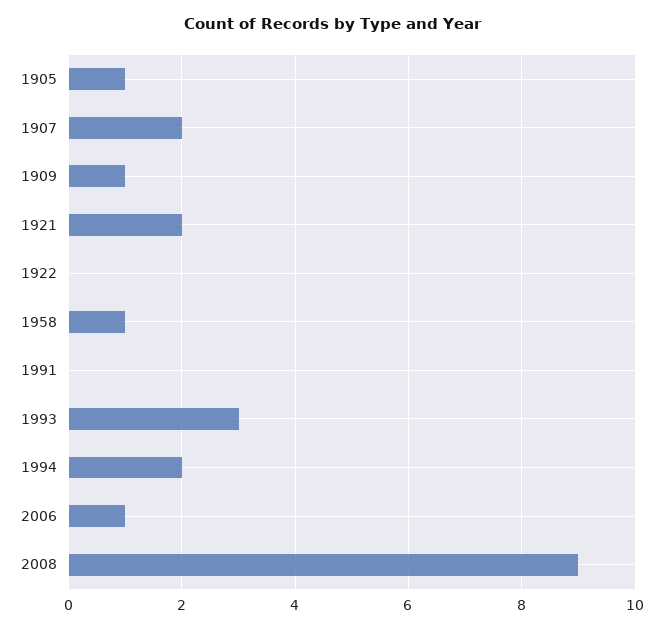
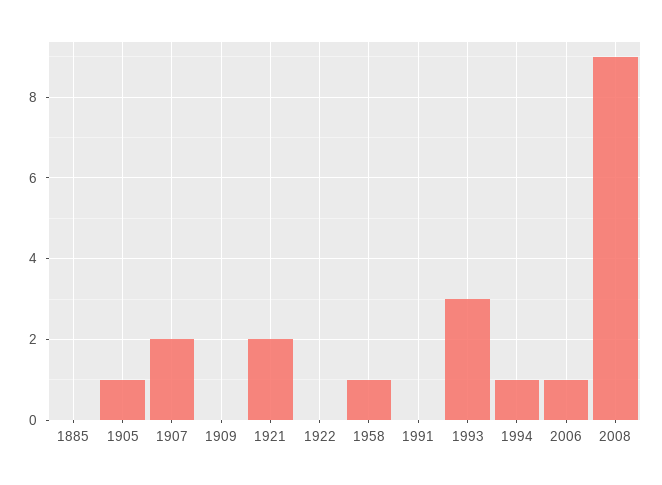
1909: 1 -> 0
1994: 2 -> 1
1885: none -> 0

